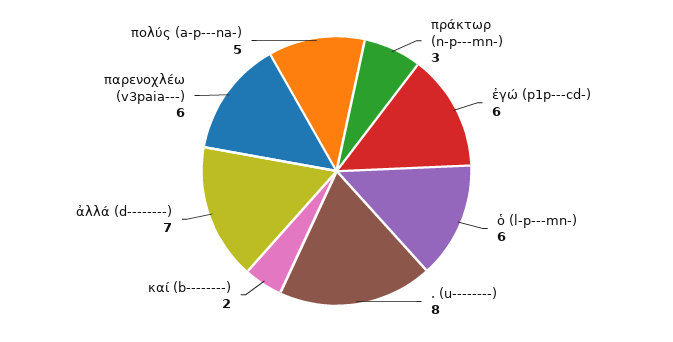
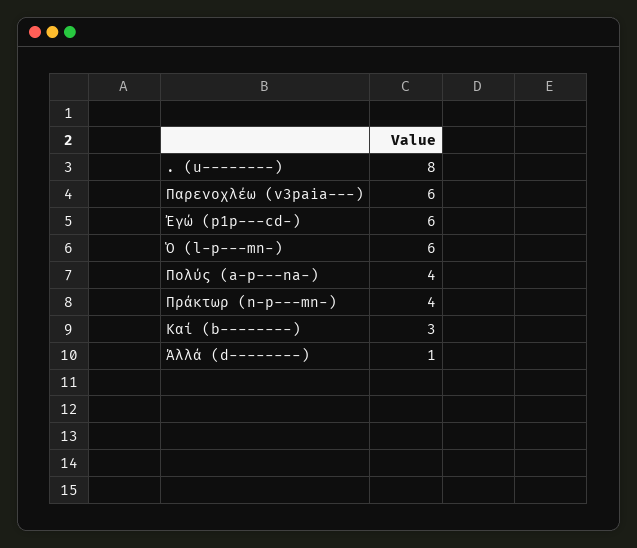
πράκτωρ (n-p---mn-): 3 -> 4
καί (b--------): 2 -> 3
ἀλλά (d--------): 7 -> 1
πολύς (a-p---na-): 5 -> 4

